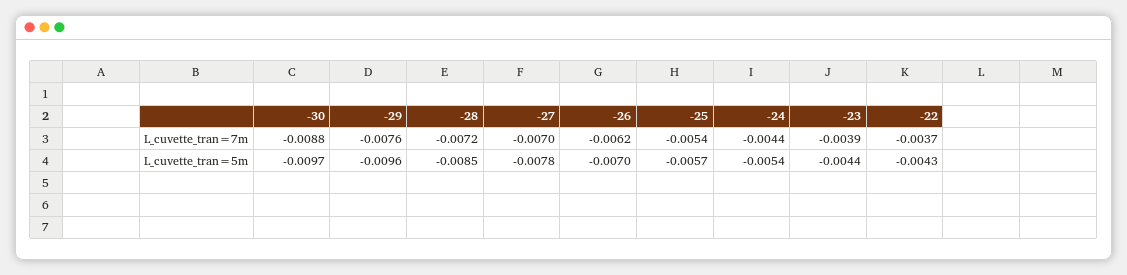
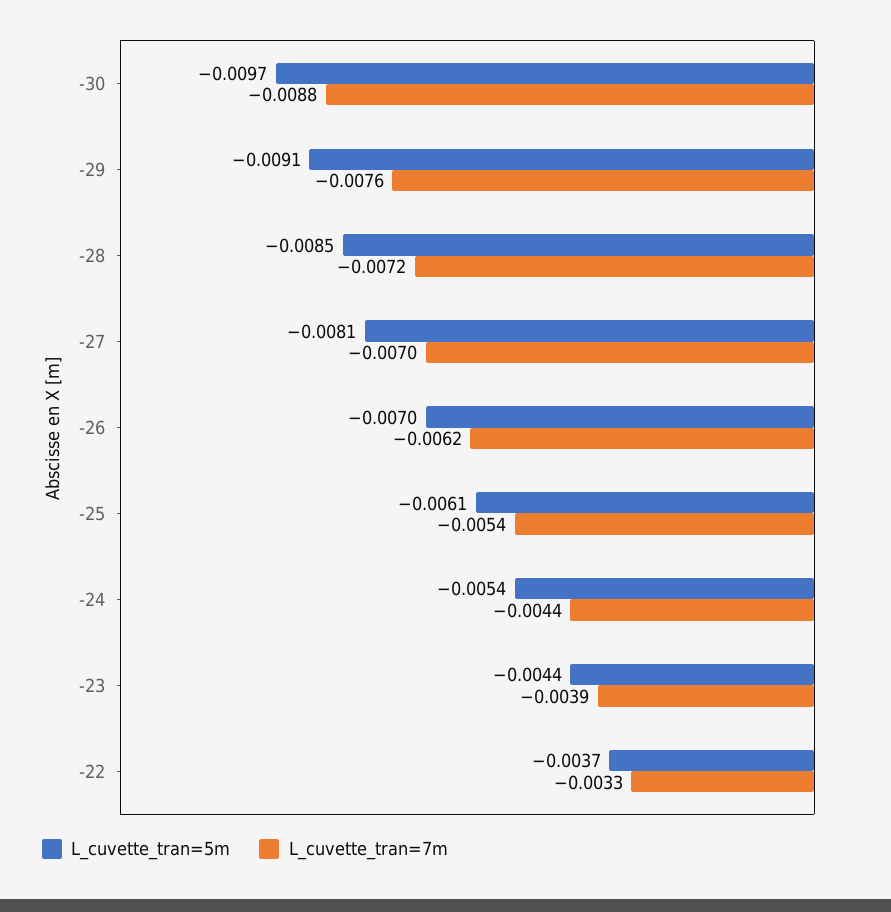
L_cuvette_tran=7m, -22: -0.0037 -> -0.0033
L_cuvette_tran=5m, -29: -0.0096 -> -0.0091
L_cuvette_tran=5m, -27: -0.0078 -> -0.0081
L_cuvette_tran=5m, -25: -0.0057 -> -0.0061
L_cuvette_tran=5m, -22: -0.0043 -> -0.0037

